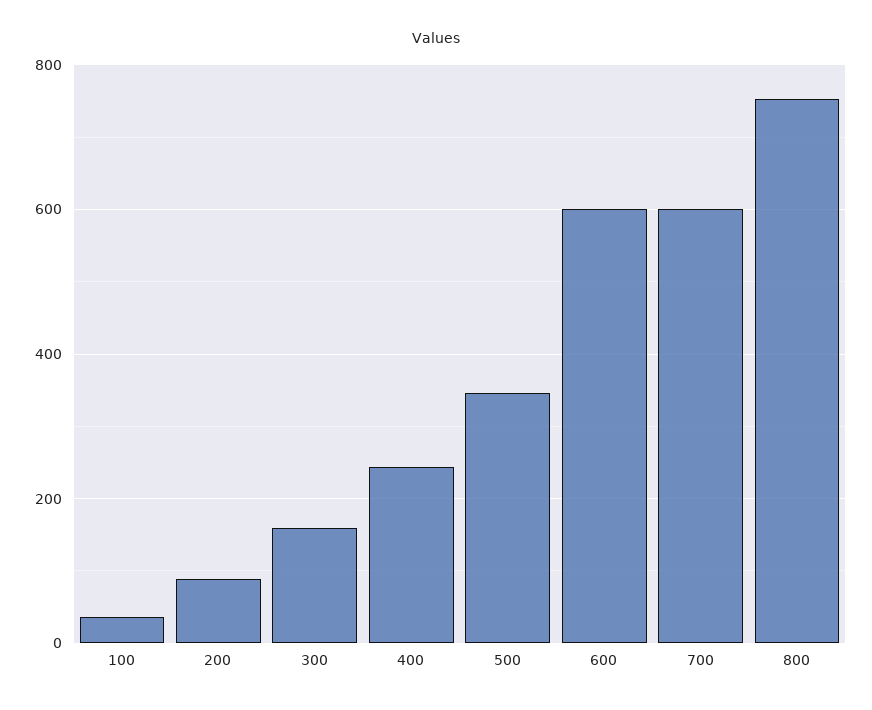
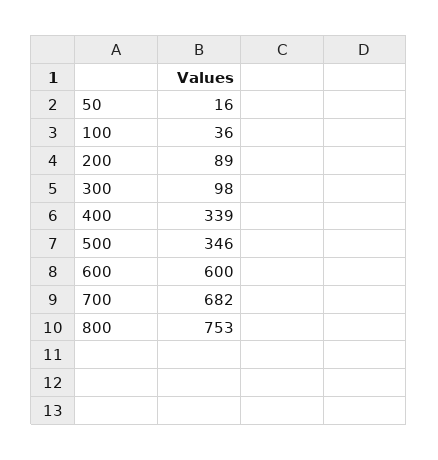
300: 160 -> 98
400: 240 -> 339
700: 600 -> 682
50: none -> 16

